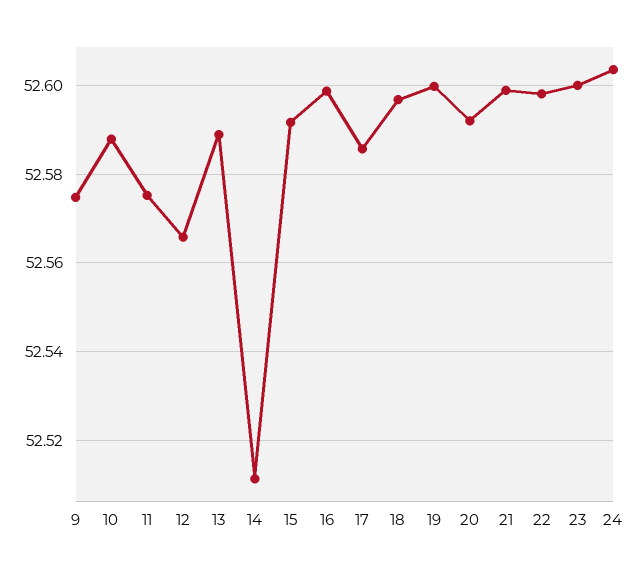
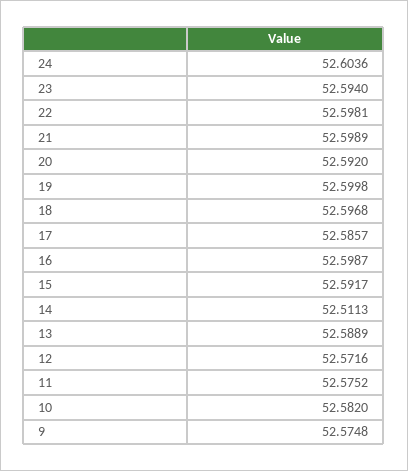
10: 52.588 -> 52.582
12: 52.566 -> 52.5716
23: 52.6 -> 52.594

